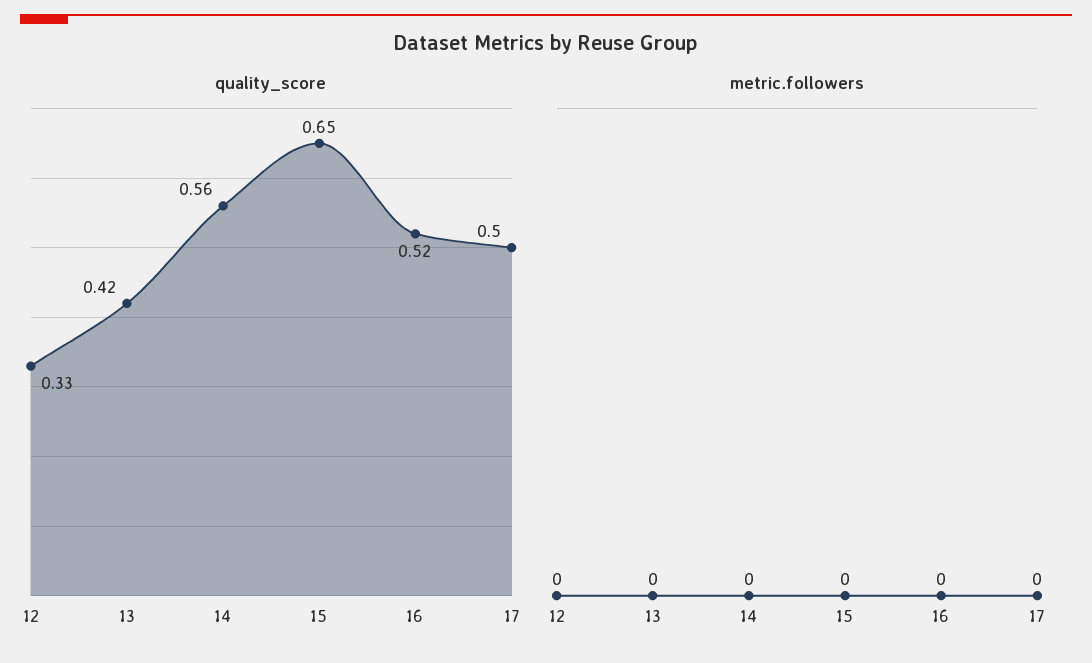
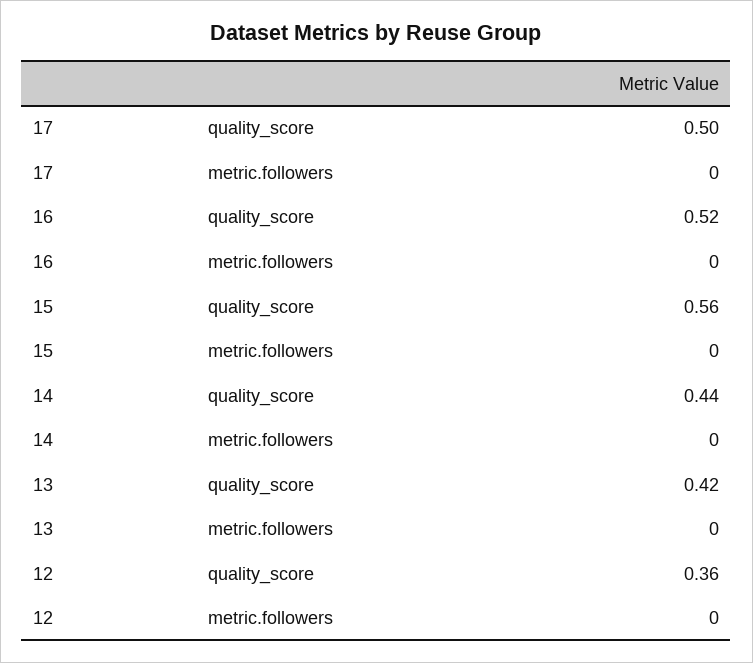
quality_score, 12: 0.33 -> 0.36
quality_score, 14: 0.56 -> 0.44
quality_score, 15: 0.65 -> 0.56

